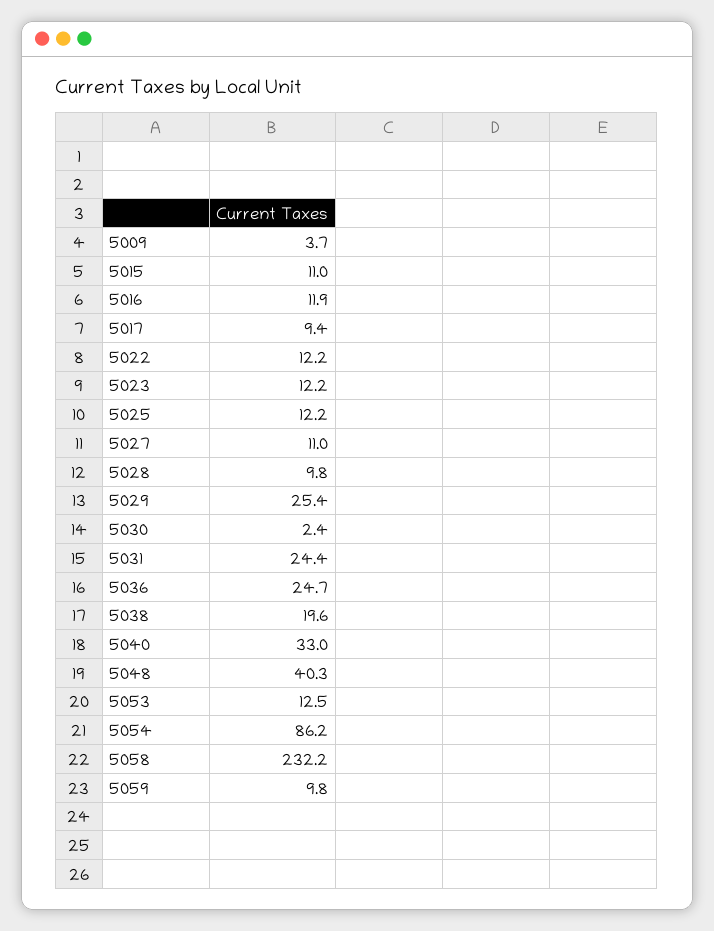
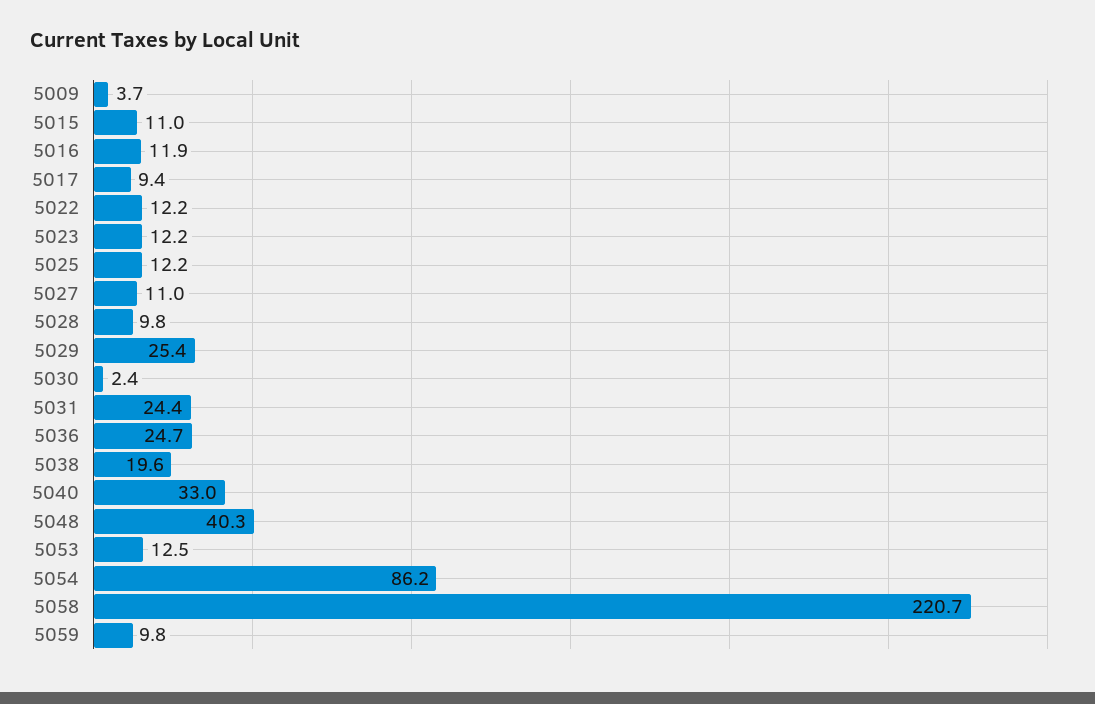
5058: 232.2 -> 220.7

